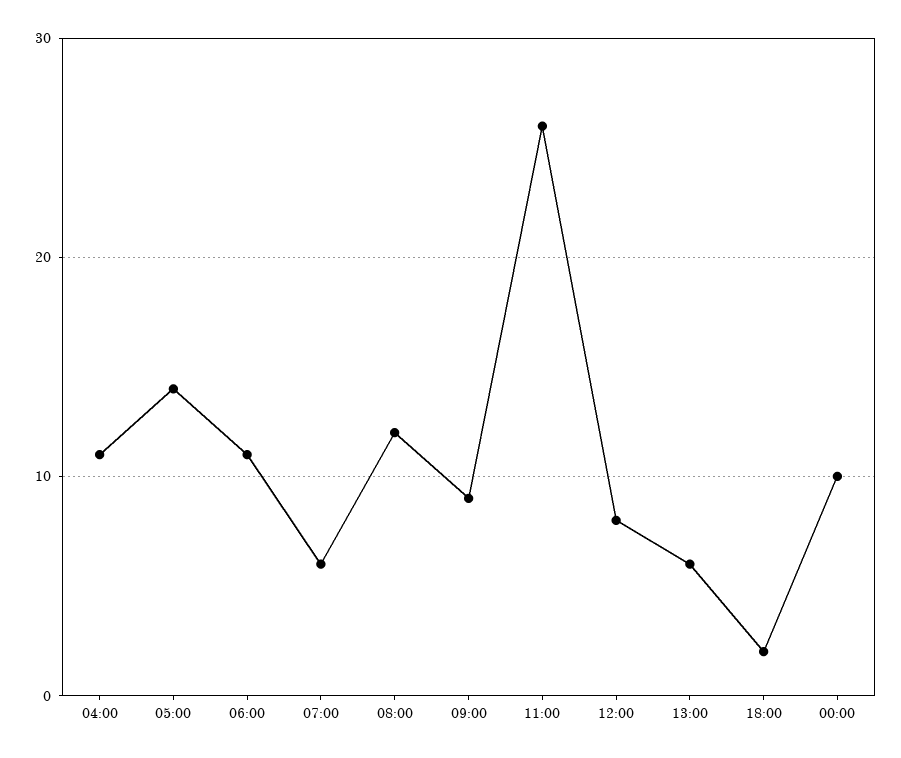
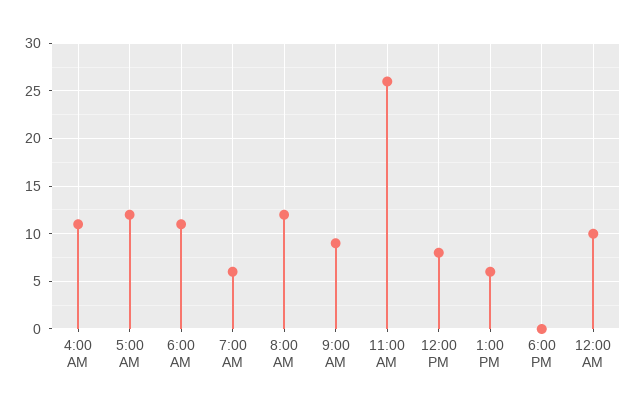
05:00: 14 -> 12
18:00: 2 -> 0

